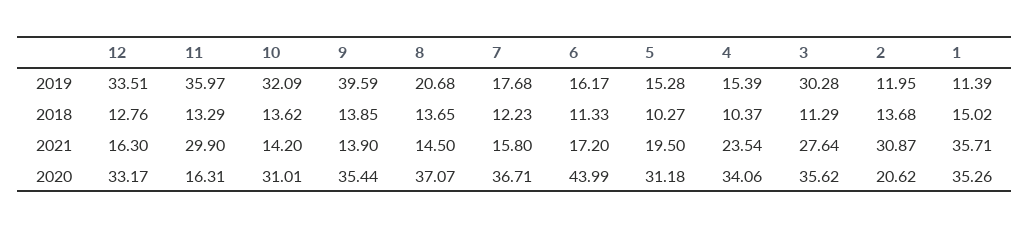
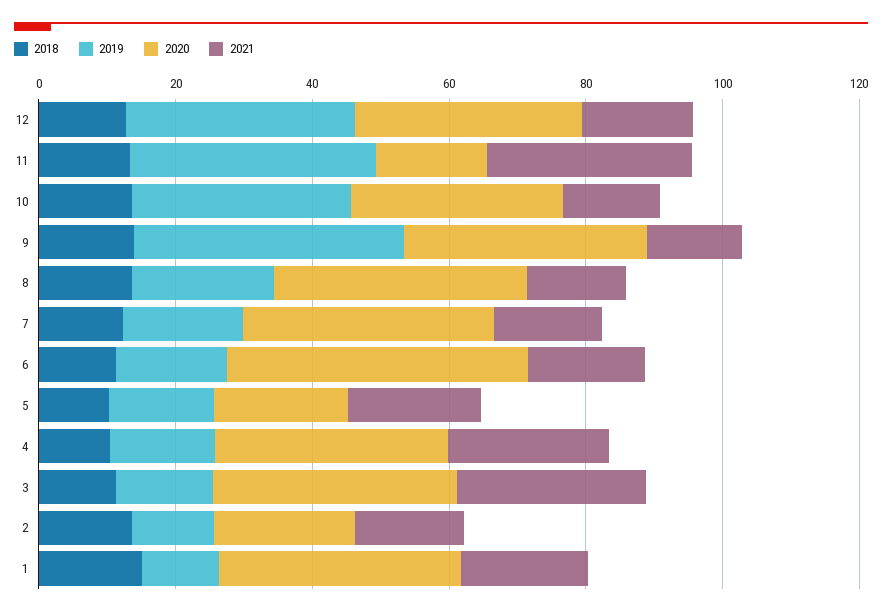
2019, 3: 30.28 -> 15
2021, 2: 30.87 -> 15
2021, 1: 35.71 -> 20
2020, 5: 31.18 -> 20

